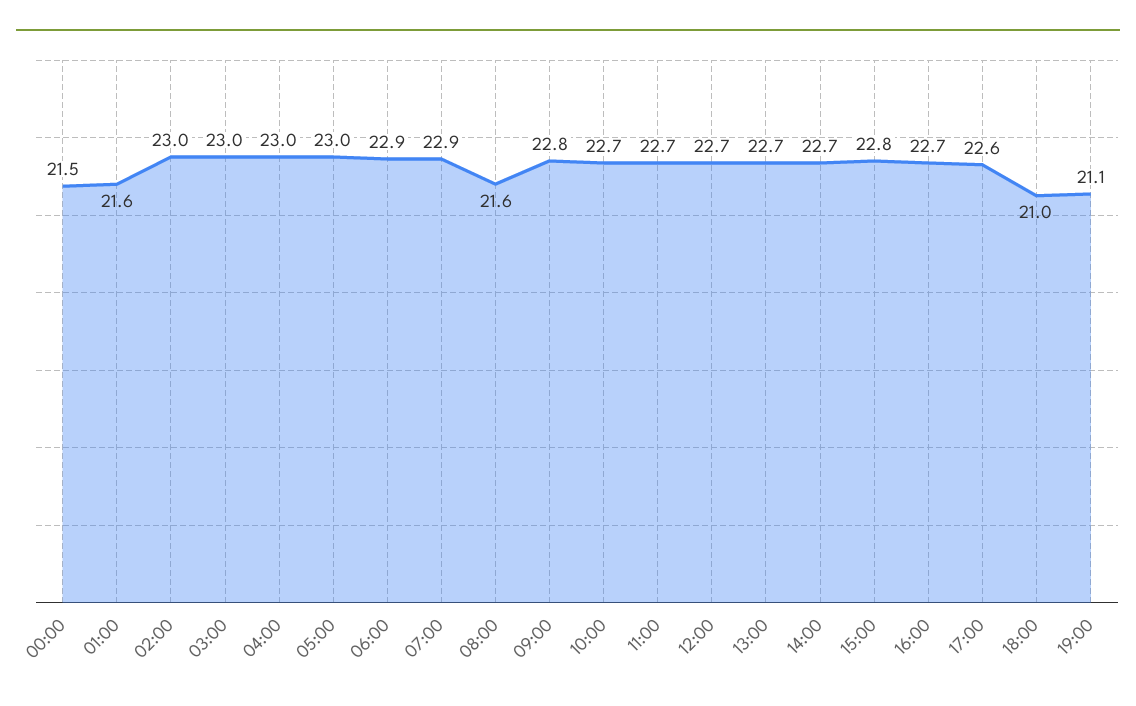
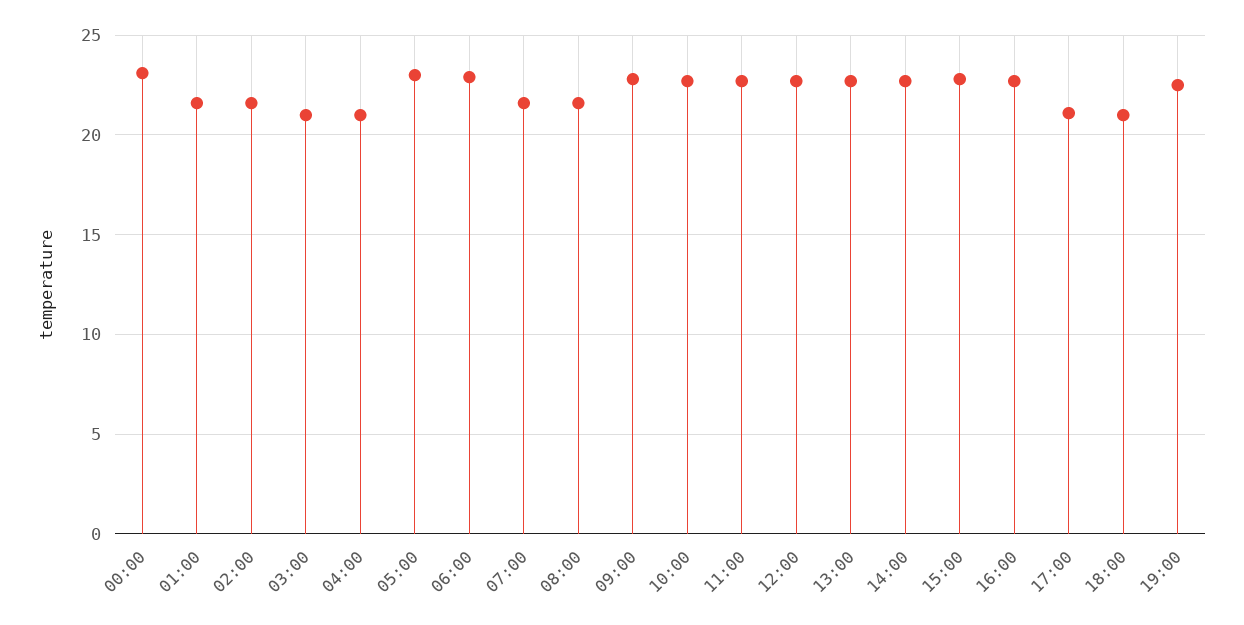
00:00: 21.5 -> 23
02:00: 23 -> 21.5
03:00: 23 -> 21
04:00: 23 -> 21
07:00: 22.9 -> 21.5
17:00: 22.6 -> 21
19:00: 21.1 -> 22.5

